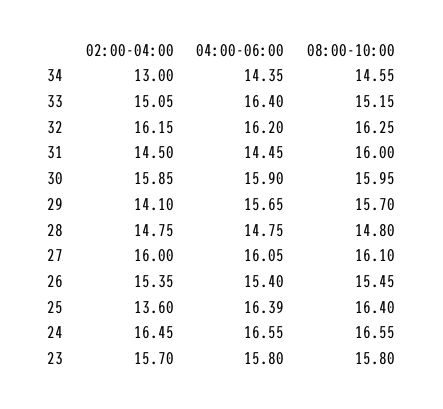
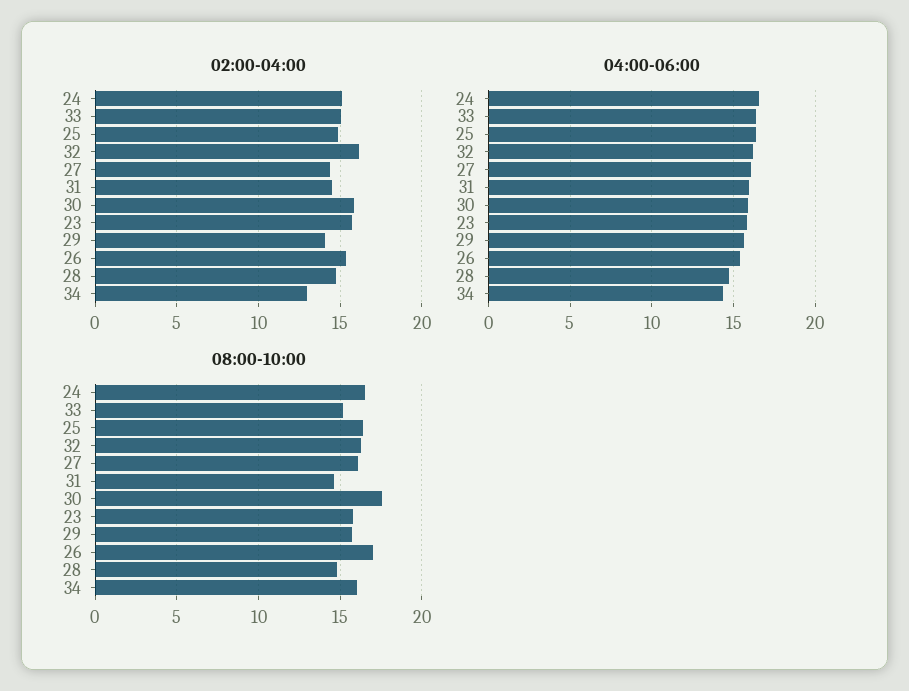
08:00-10:00, 34: 14.55 -> 16
04:00-06:00, 31: 14.45 -> 16
08:00-10:00, 31: 16 -> 14.5
08:00-10:00, 30: 15.95 -> 17.5
02:00-04:00, 27: 16 -> 14.5
08:00-10:00, 26: 15.45 -> 17
02:00-04:00, 25: 13.6 -> 15
02:00-04:00, 24: 16.45 -> 15

